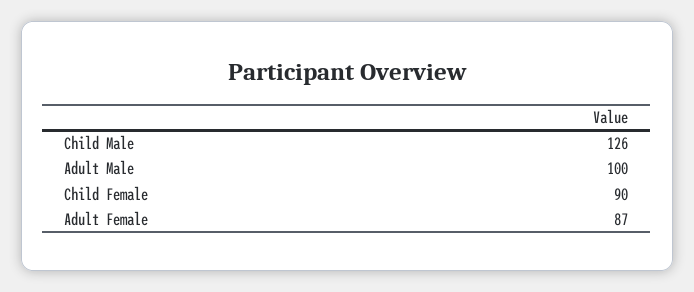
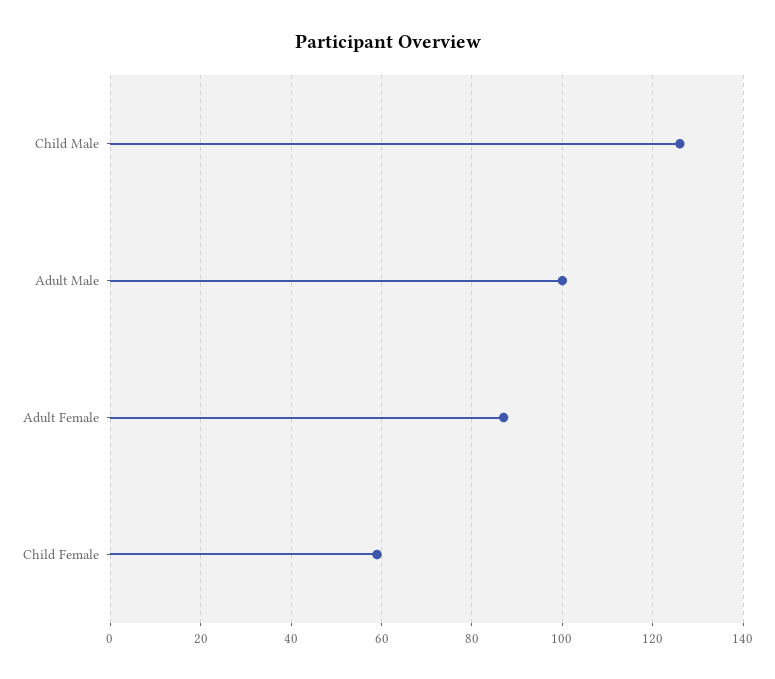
Child Female: 90 -> 60

